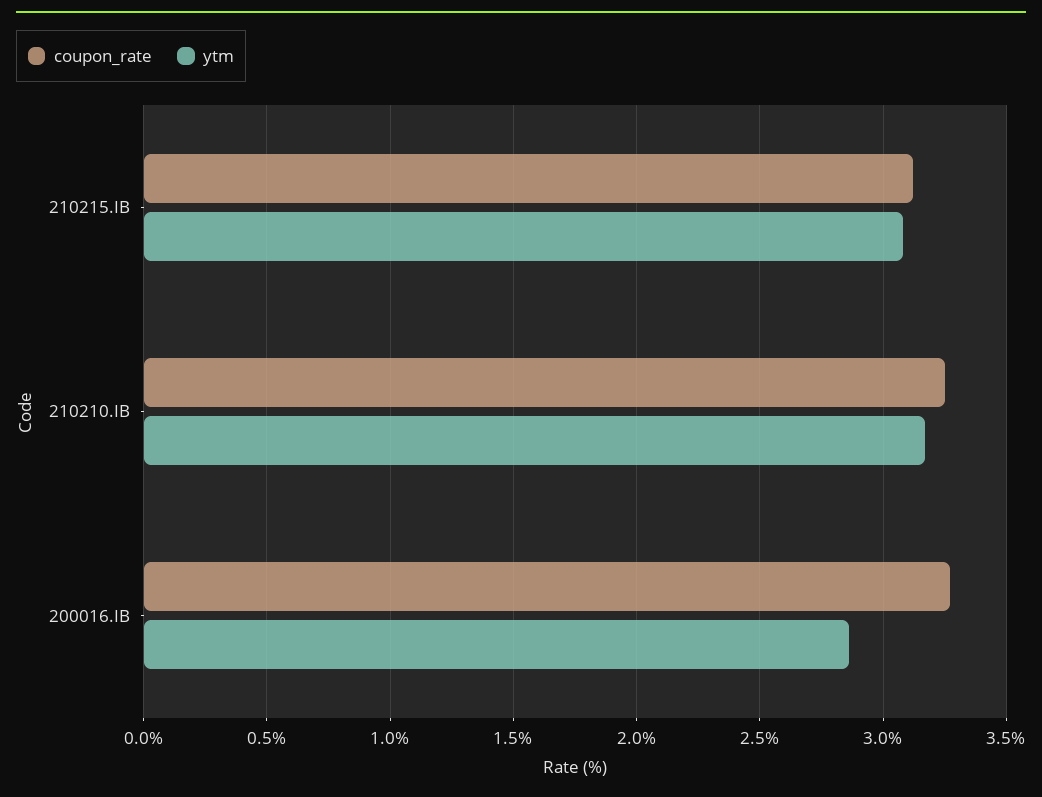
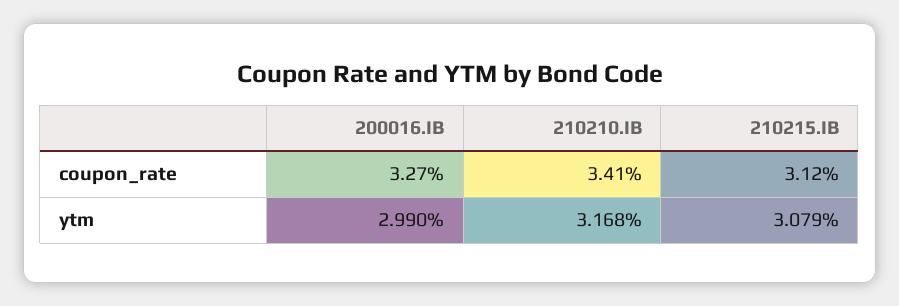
coupon_rate, 210210.IB: 3.25 -> 3.41
ytm, 200016.IB: 2.85 -> 2.99

